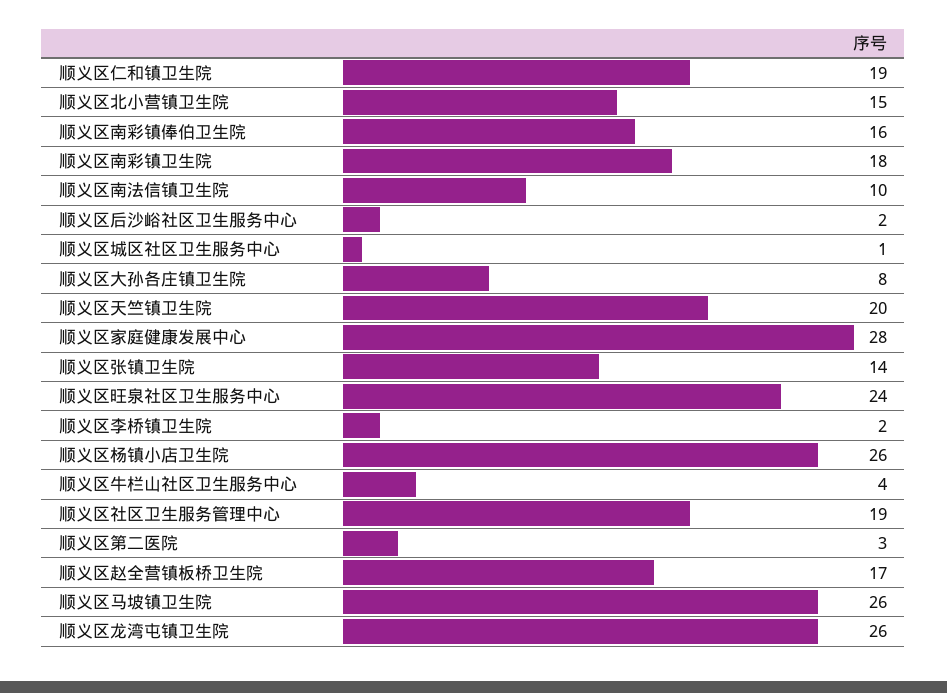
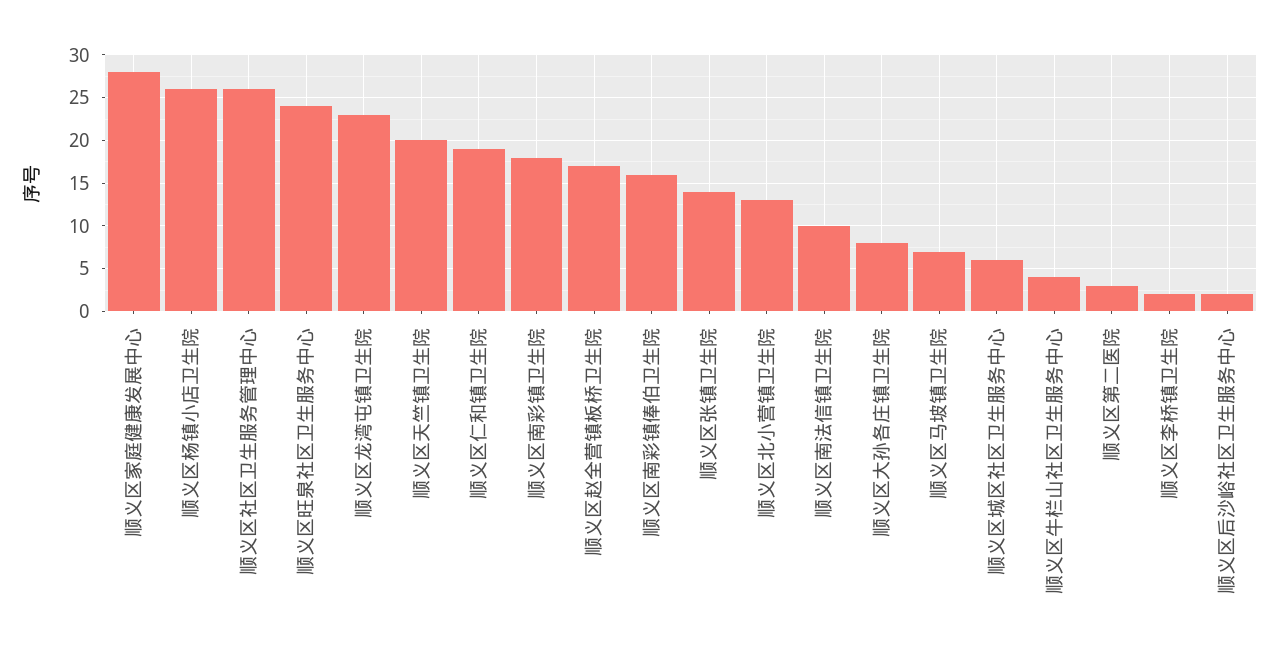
顺义区北小营镇卫生院: 15 -> 13
顺义区城区社区卫生服务中心: 1 -> 6
顺义区社区卫生服务管理中心: 19 -> 26
顺义区马坡镇卫生院: 26 -> 7
顺义区龙湾屯镇卫生院: 26 -> 23

